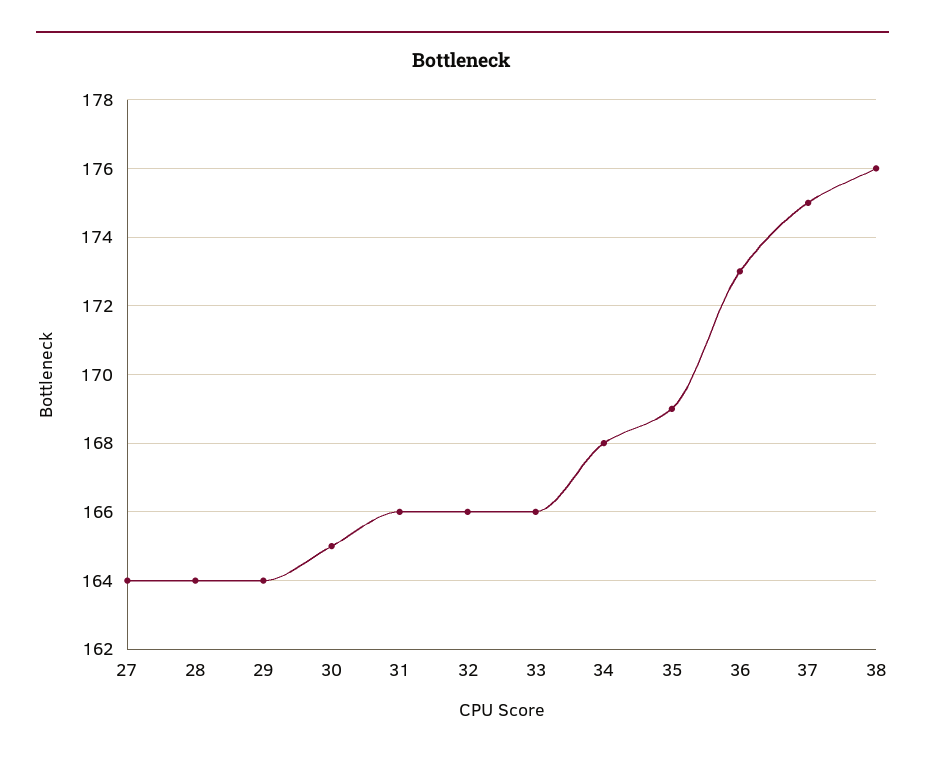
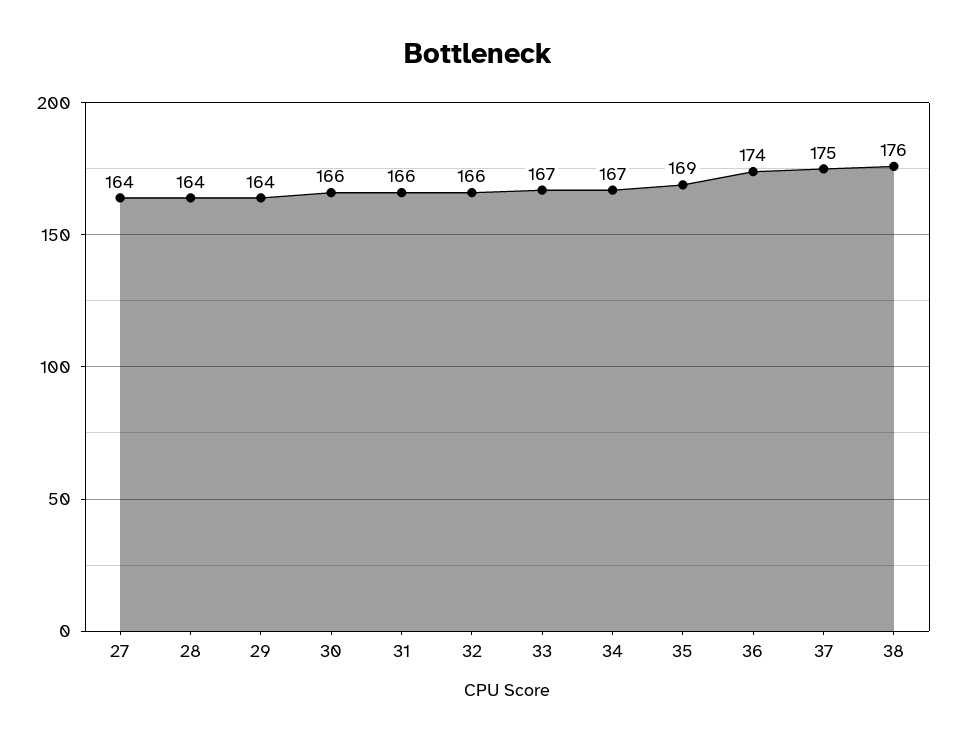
30: 165 -> 166
33: 166 -> 167
34: 168 -> 167
36: 173 -> 174

